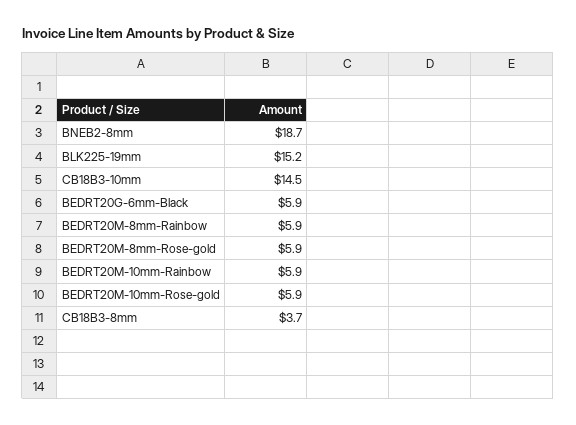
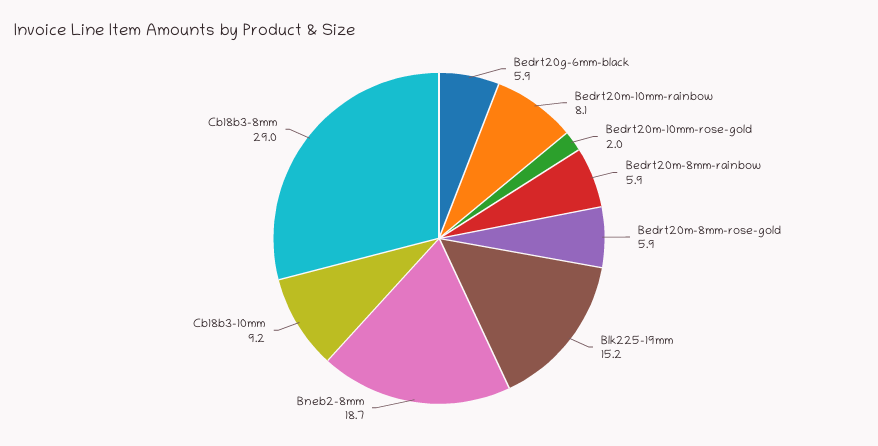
CB18B3-10mm: 14.5 -> 9.2
BEDRT20M-10mm-Rainbow: 5.9 -> 8.1
BEDRT20M-10mm-Rose-gold: 5.9 -> 2
CB18B3-8mm: 3.7 -> 29

